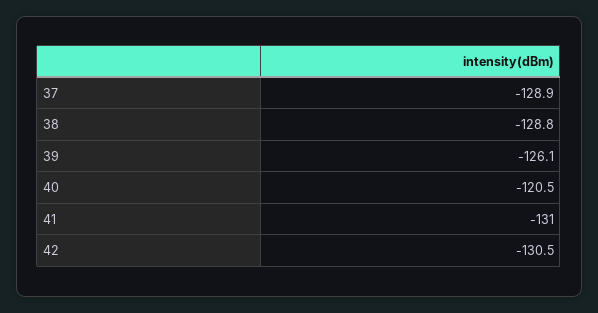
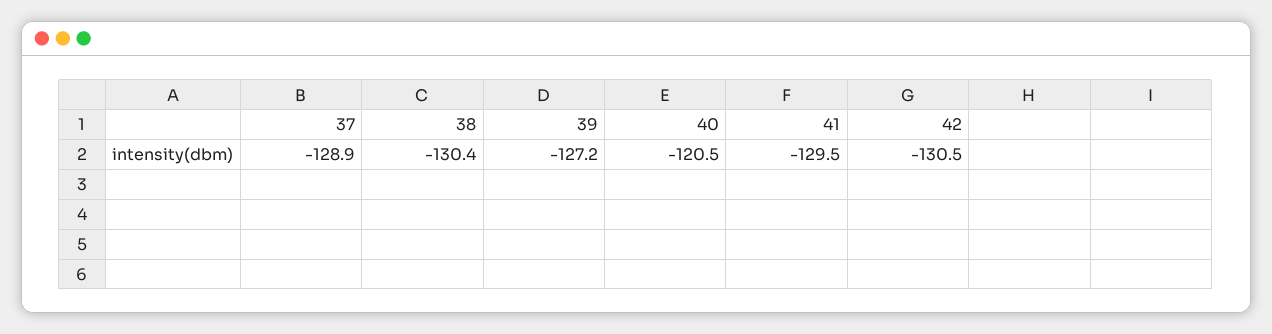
38: -128.8 -> -130.4
39: -126.1 -> -127.2
41: -131 -> -129.5

